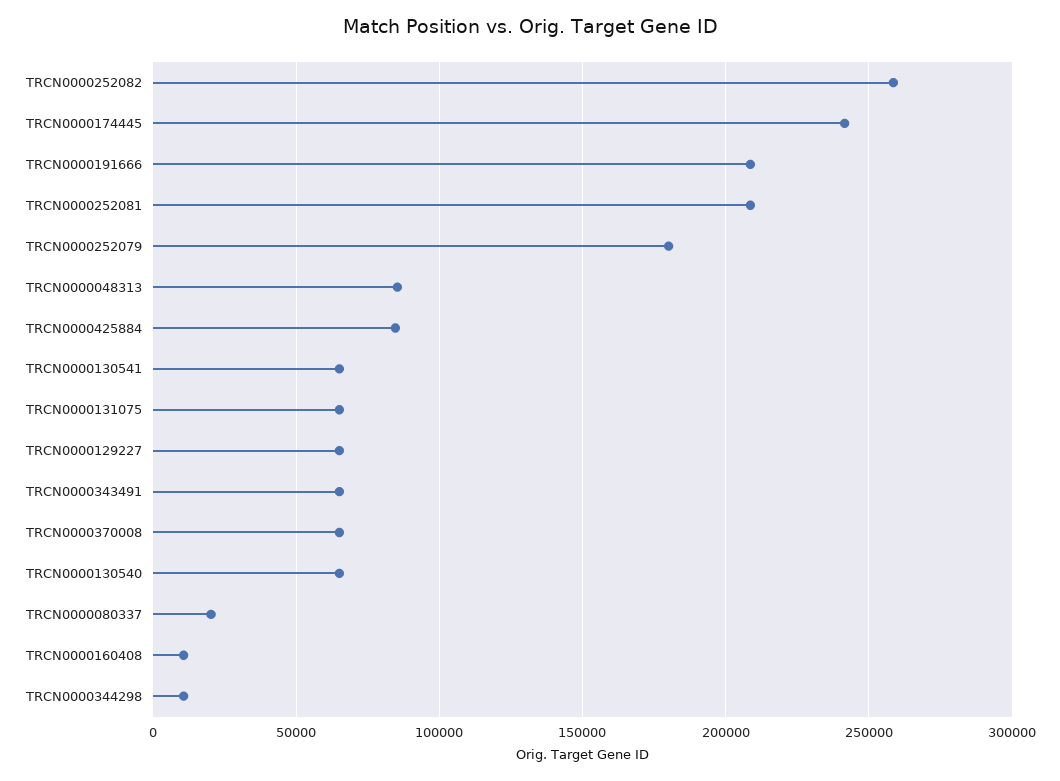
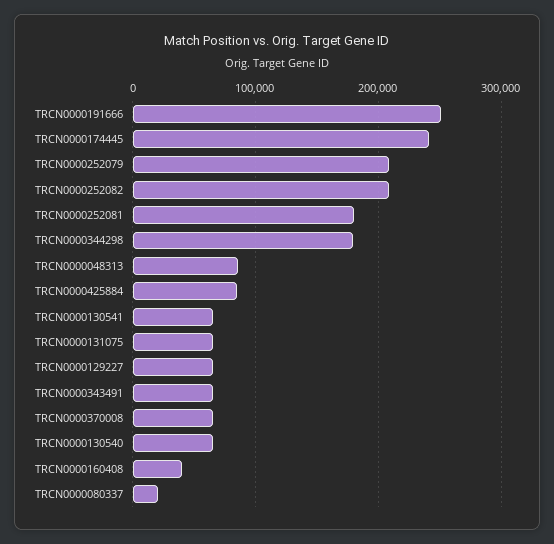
TRCN0000252082: 260000 -> 210000
TRCN0000191666: 210000 -> 250000
TRCN0000252081: 210000 -> 180000
TRCN0000252079: 180000 -> 210000
TRCN0000160408: 10000 -> 40000
TRCN0000344298: 10000 -> 180000

